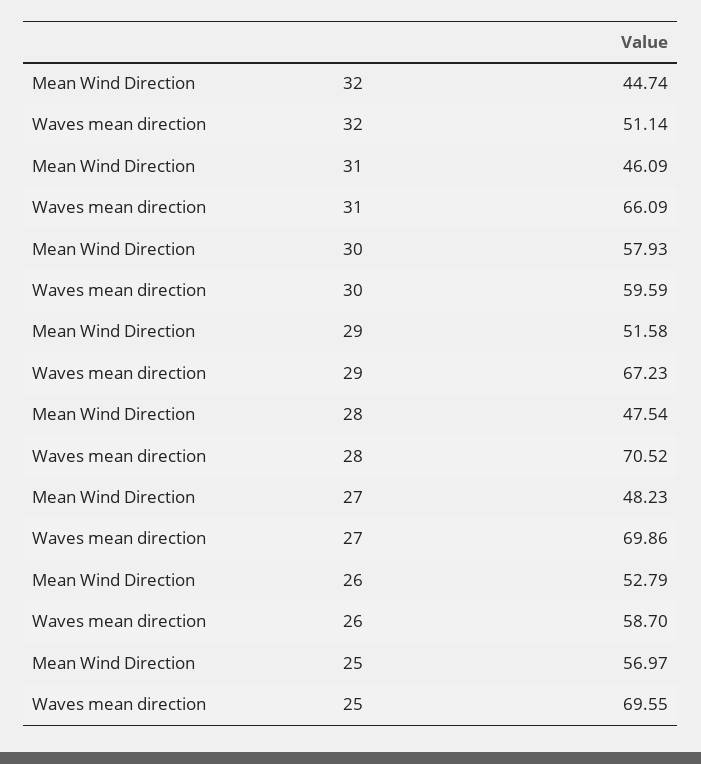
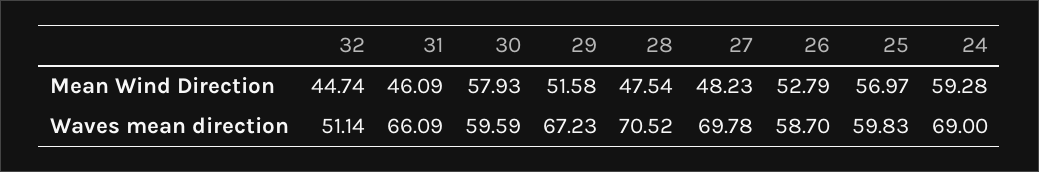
Waves mean direction, 27: 69.86 -> 69.78
Waves mean direction, 25: 69.55 -> 59.83
Mean Wind Direction, 24: none -> 59.28
Waves mean direction, 24: none -> 69

